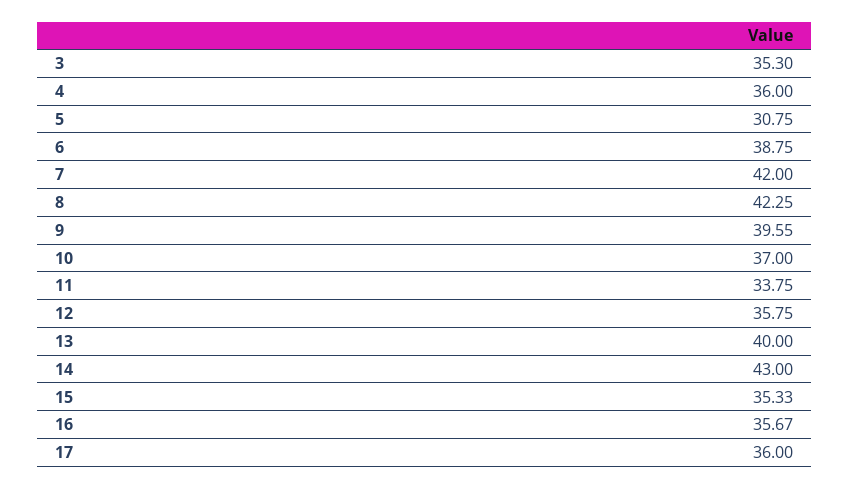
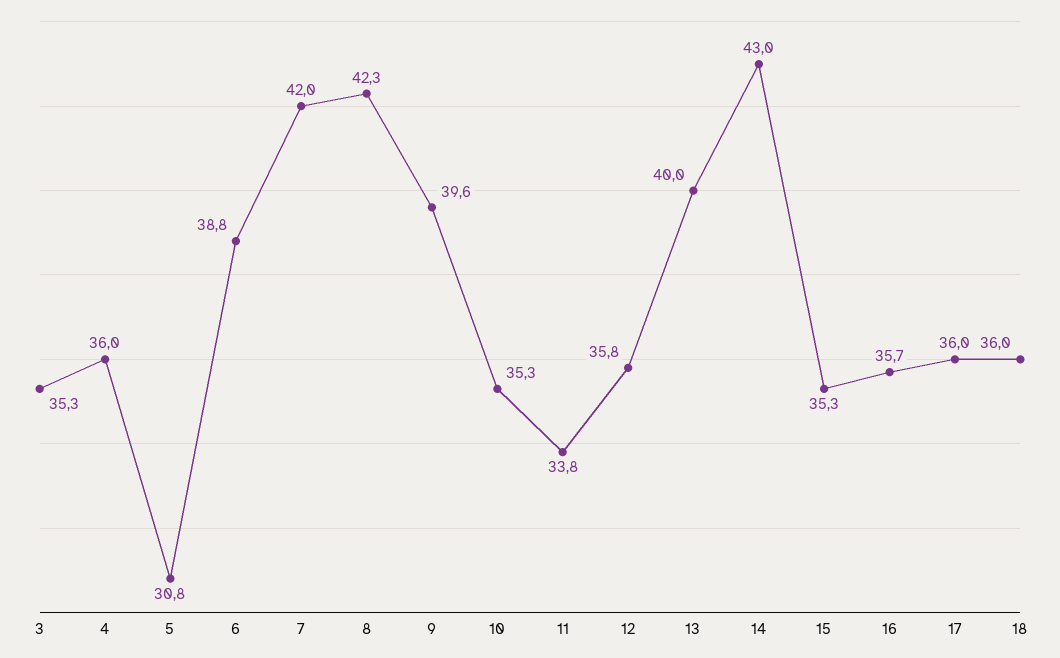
10: 37 -> 35.3
18: none -> 36

